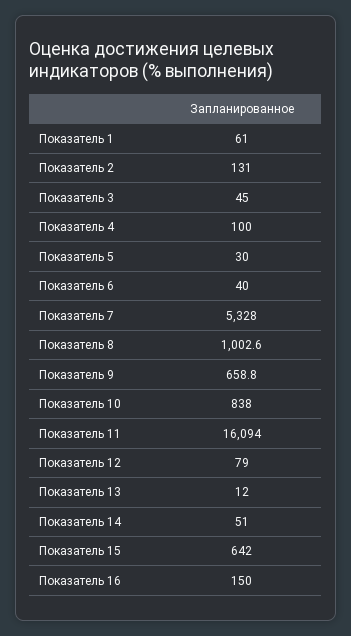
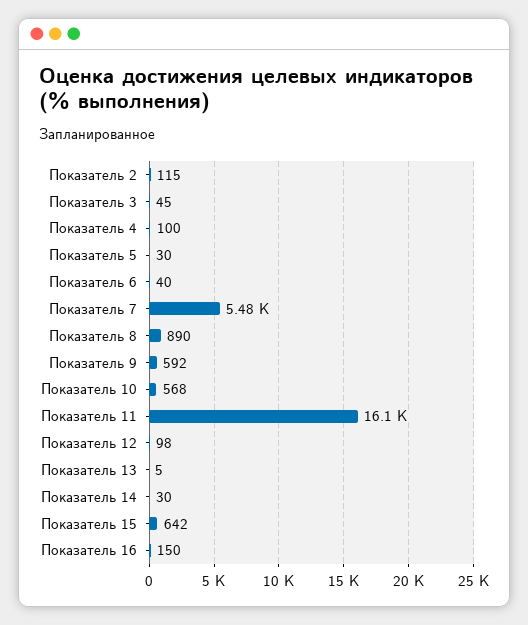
Показатель 1: 61 -> none
Показатель 2: 131 -> 115
Показатель 7: 5328 -> 5480
Показатель 8: 1002.6 -> 890
Показатель 9: 658.8 -> 592
Показатель 10: 838 -> 568
Показатель 12: 79 -> 98
Показатель 13: 12 -> 5
Показатель 14: 51 -> 30

